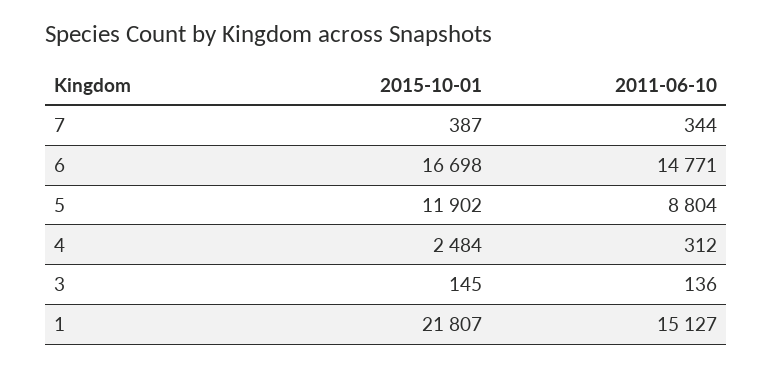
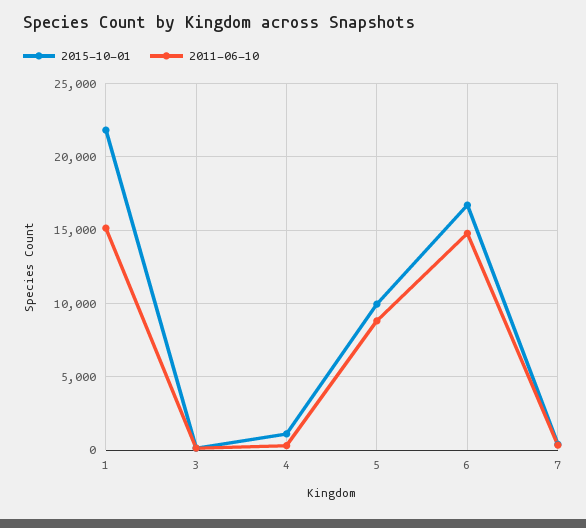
2015-10-01, 5: 11902 -> 10000
2015-10-01, 4: 2484 -> 1000

